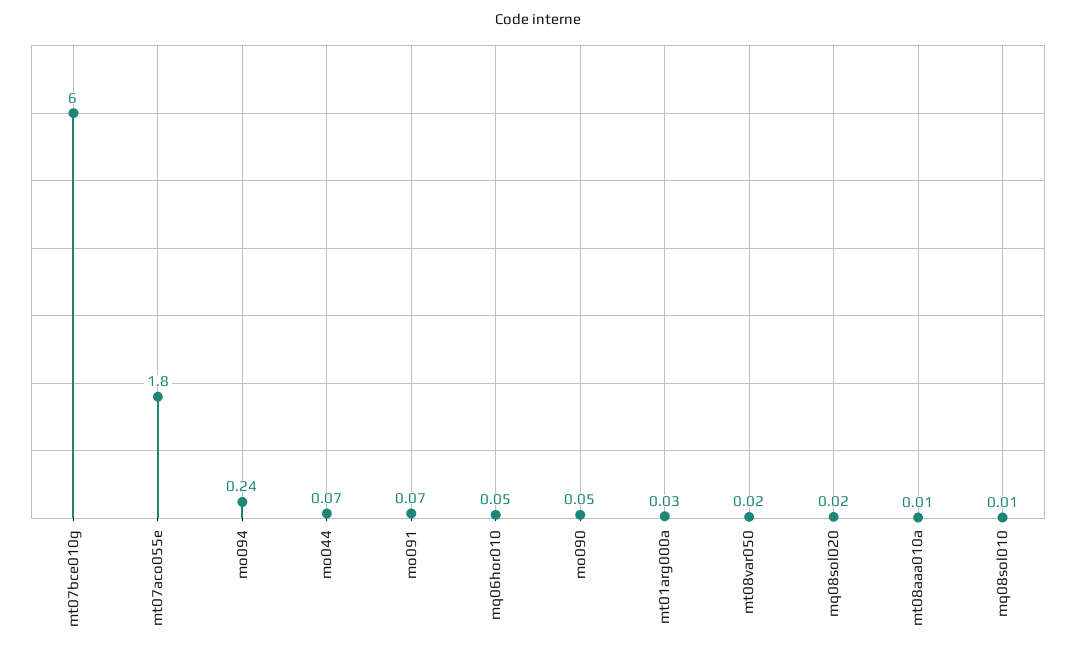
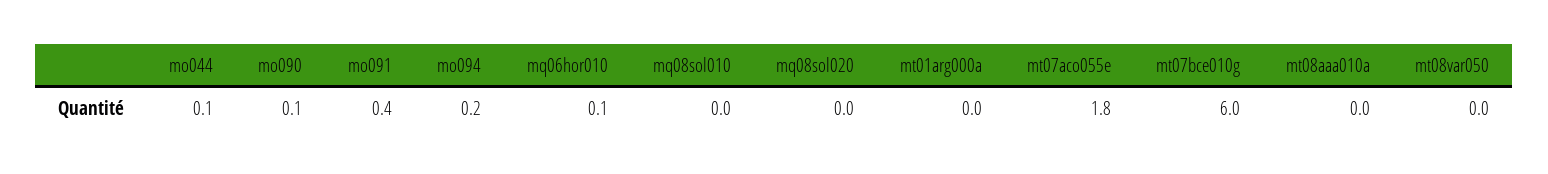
mo091: 0.07 -> 0.4

